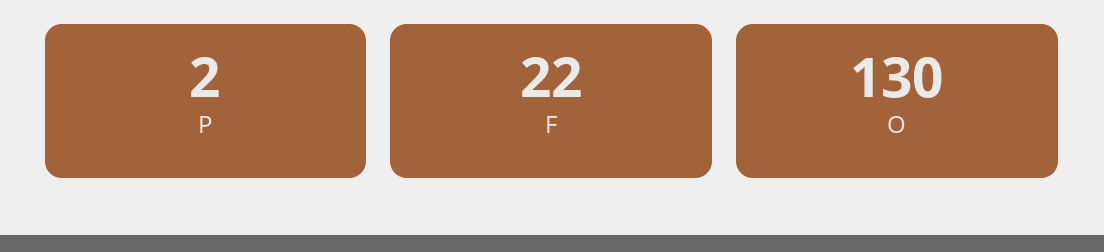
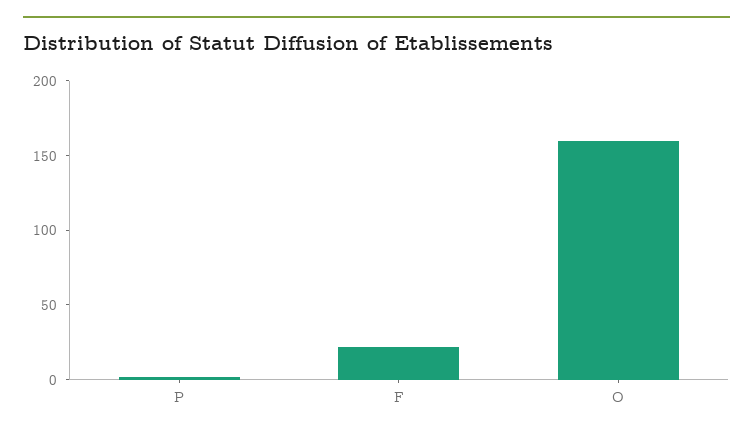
O: 130 -> 160

